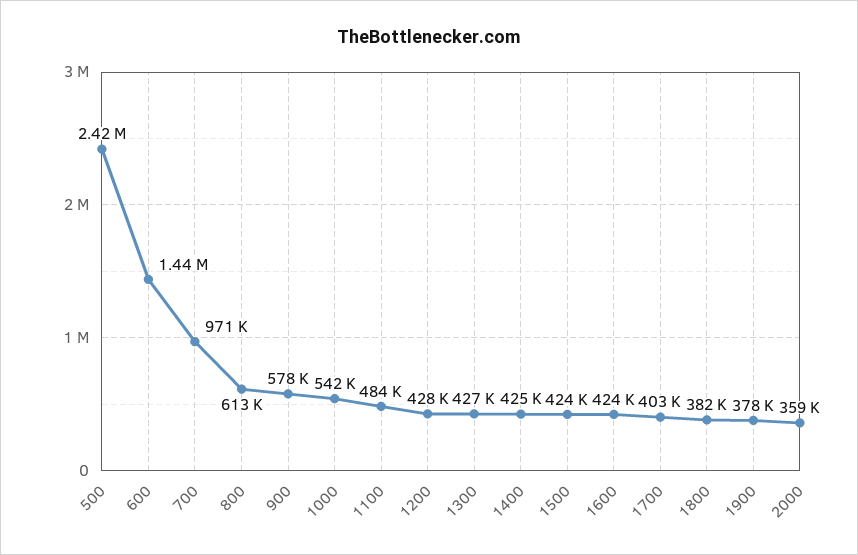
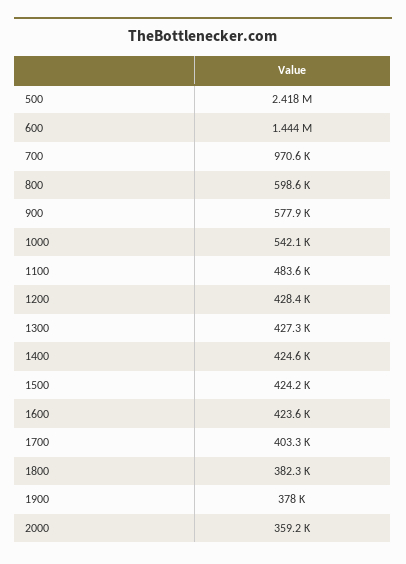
800: 613000 -> 598600

